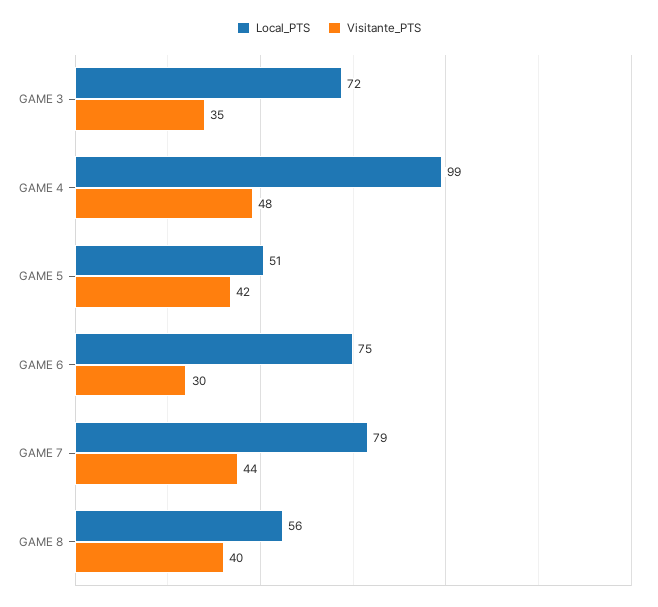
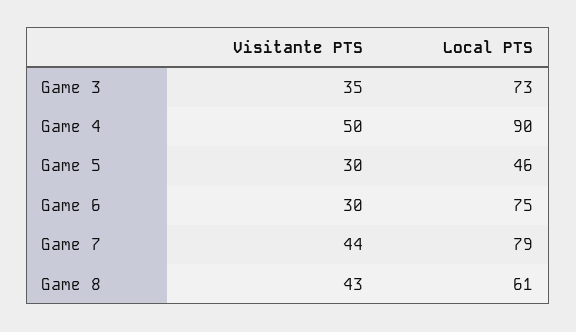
Local_PTS, GAME 3: 72 -> 73
Local_PTS, GAME 4: 99 -> 90
Visitante_PTS, GAME 4: 48 -> 50
Local_PTS, GAME 5: 51 -> 46
Visitante_PTS, GAME 5: 42 -> 30
Local_PTS, GAME 8: 56 -> 61
Visitante_PTS, GAME 8: 40 -> 43

